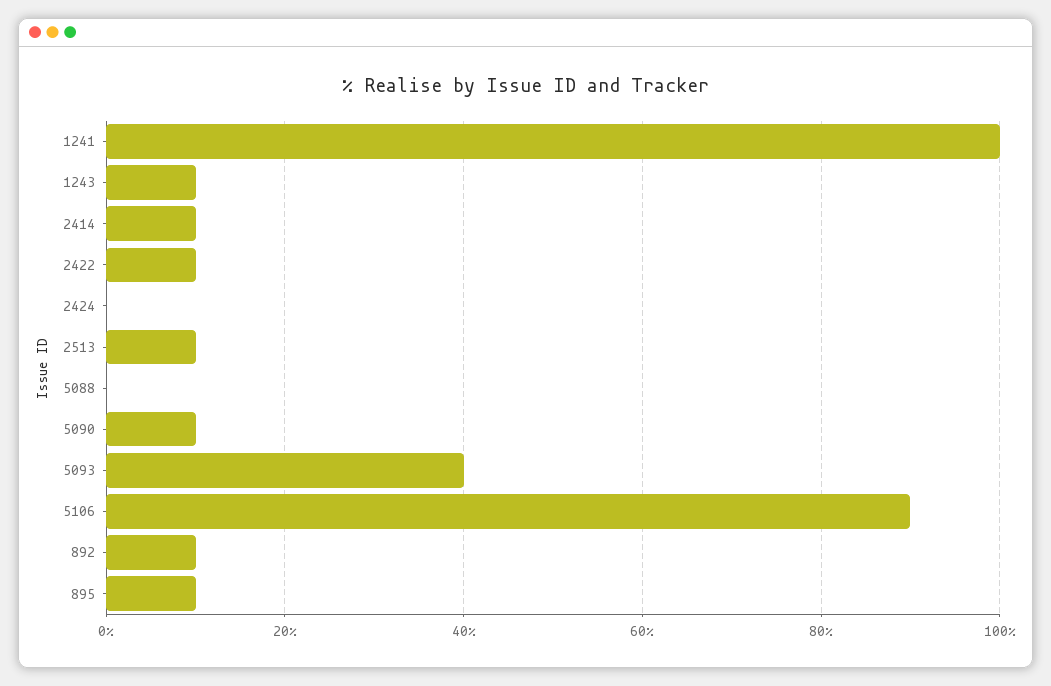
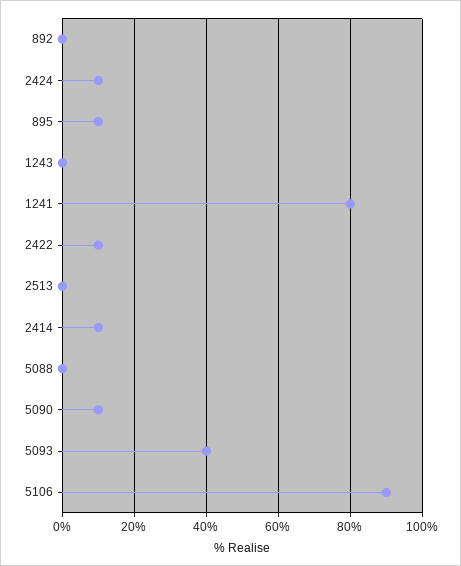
1241: 100 -> 80
1243: 10 -> 0
2424: 0 -> 10
2513: 10 -> 0
892: 10 -> 0

